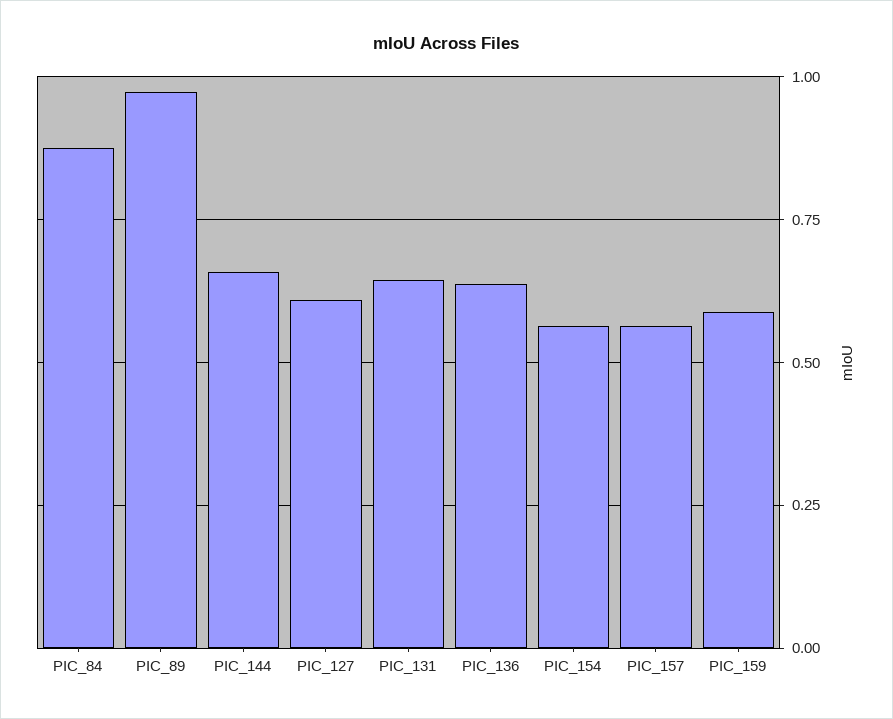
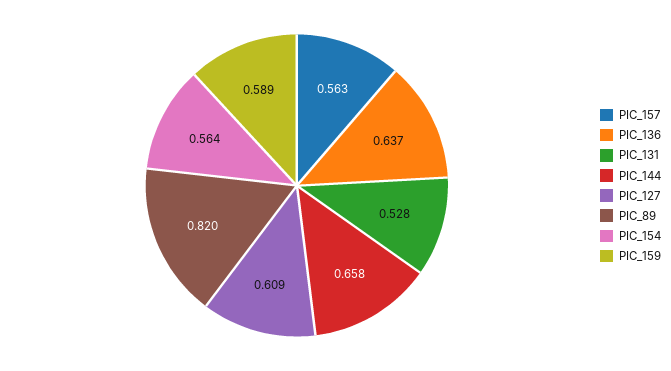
PIC_84: 0.875 -> none
PIC_89: 0.975 -> 0.82
PIC_131: 0.65 -> 0.528

